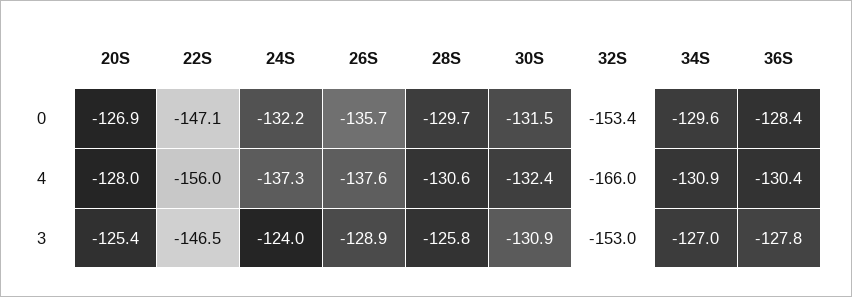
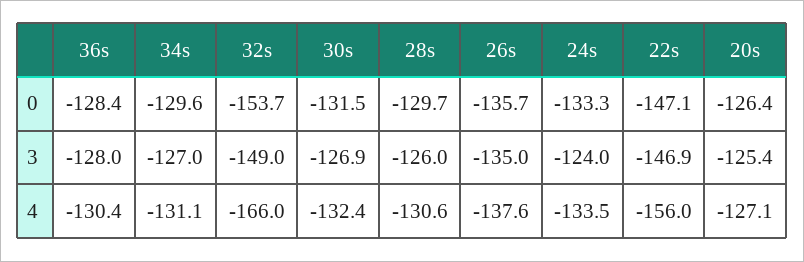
20S, 0: -126.9 -> -126.4
24S, 0: -132.2 -> -133.3
32S, 0: -153.4 -> -153.7
20S, 4: -128 -> -127.1
24S, 4: -137.3 -> -133.5
34S, 4: -130.9 -> -131.1
22S, 3: -146.5 -> -146.9
26S, 3: -128.9 -> -135
28S, 3: -125.8 -> -126
30S, 3: -130.9 -> -126.9
32S, 3: -153 -> -149
36S, 3: -127.8 -> -128

